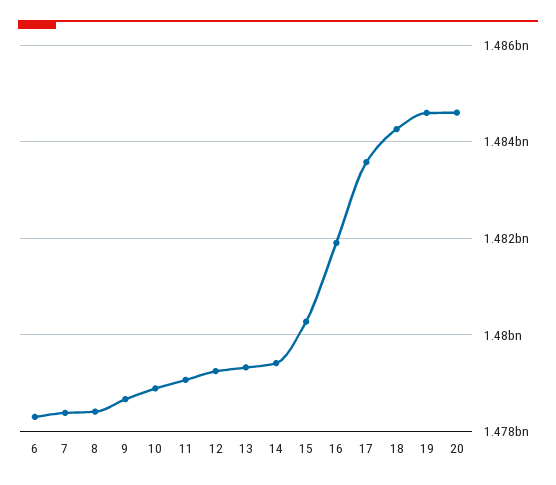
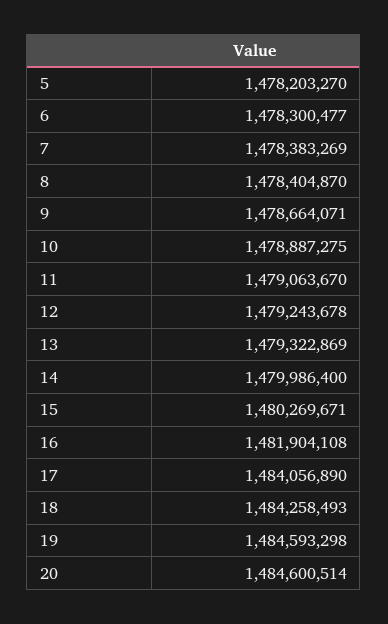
14: 1479400000 -> 1479986400
17: 1483600000 -> 1484056890
5: none -> 1478203270

